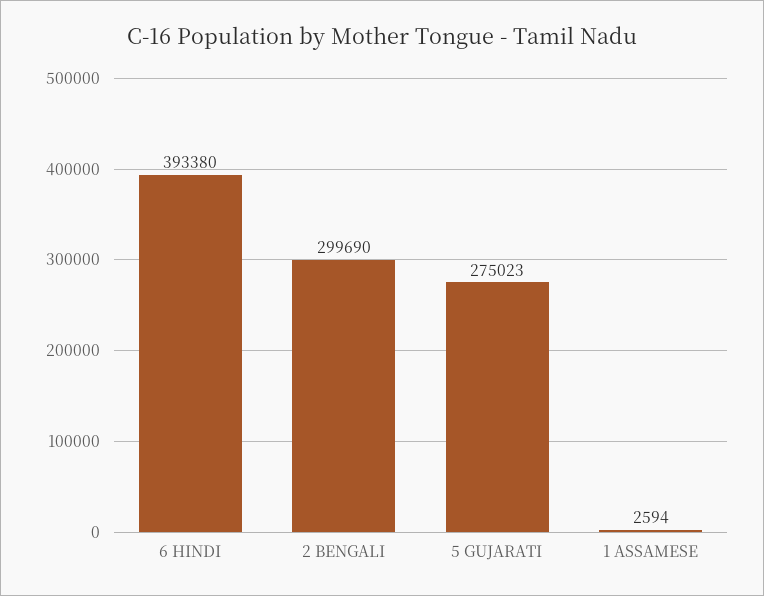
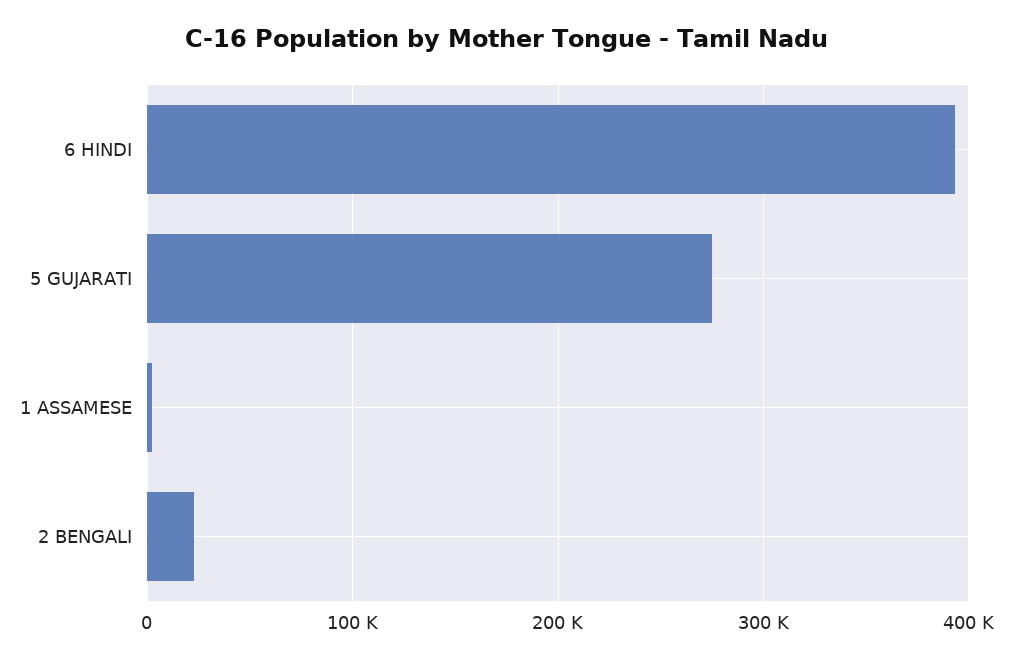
2 BENGALI: 299690 -> 20000

